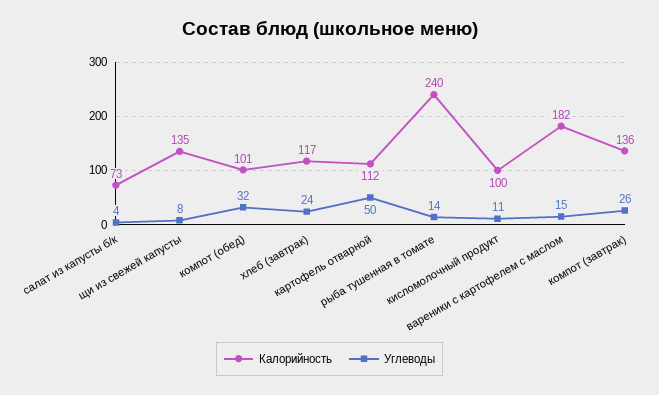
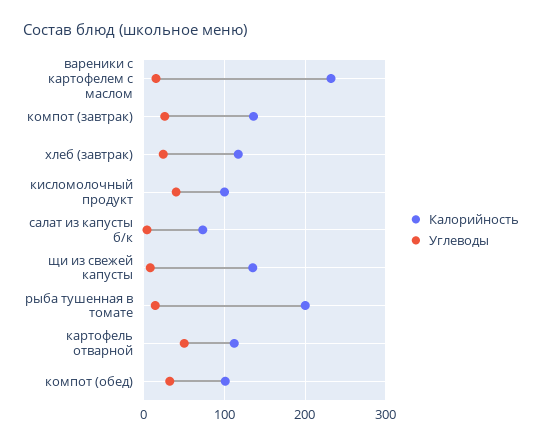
Калорийность, рыба тушенная в томате: 240 -> 200
Углеводы, кисломолочный продукт: 11 -> 40
Калорийность, вареники с картофелем с маслом: 182 -> 230

